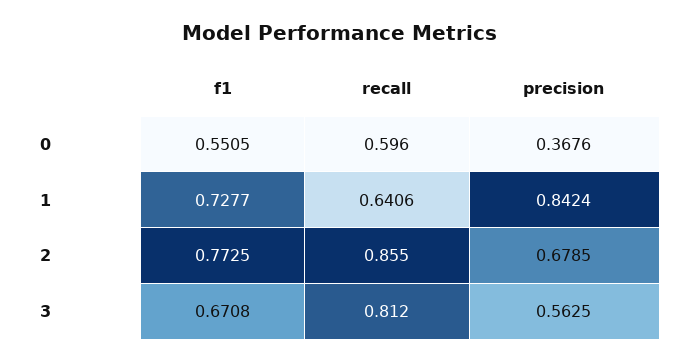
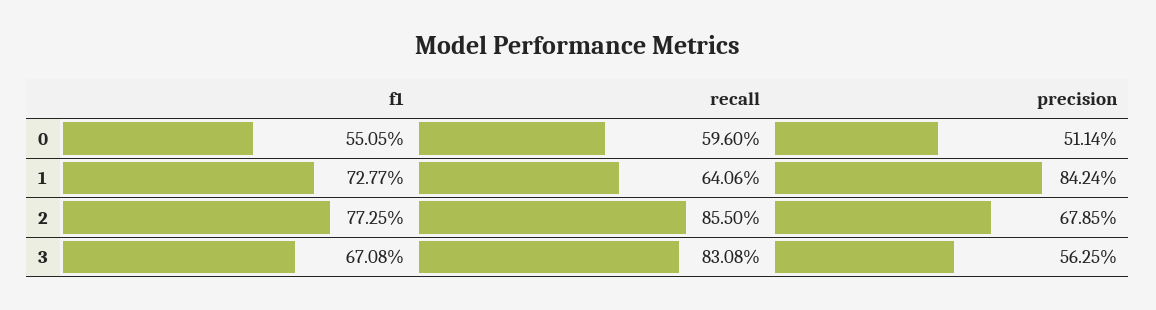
precision, 0: 0.3676 -> 0.5114
recall, 3: 0.812 -> 0.8308

